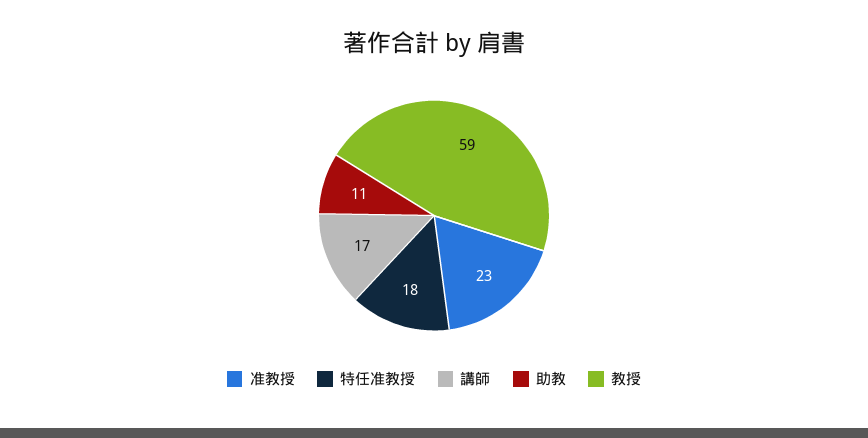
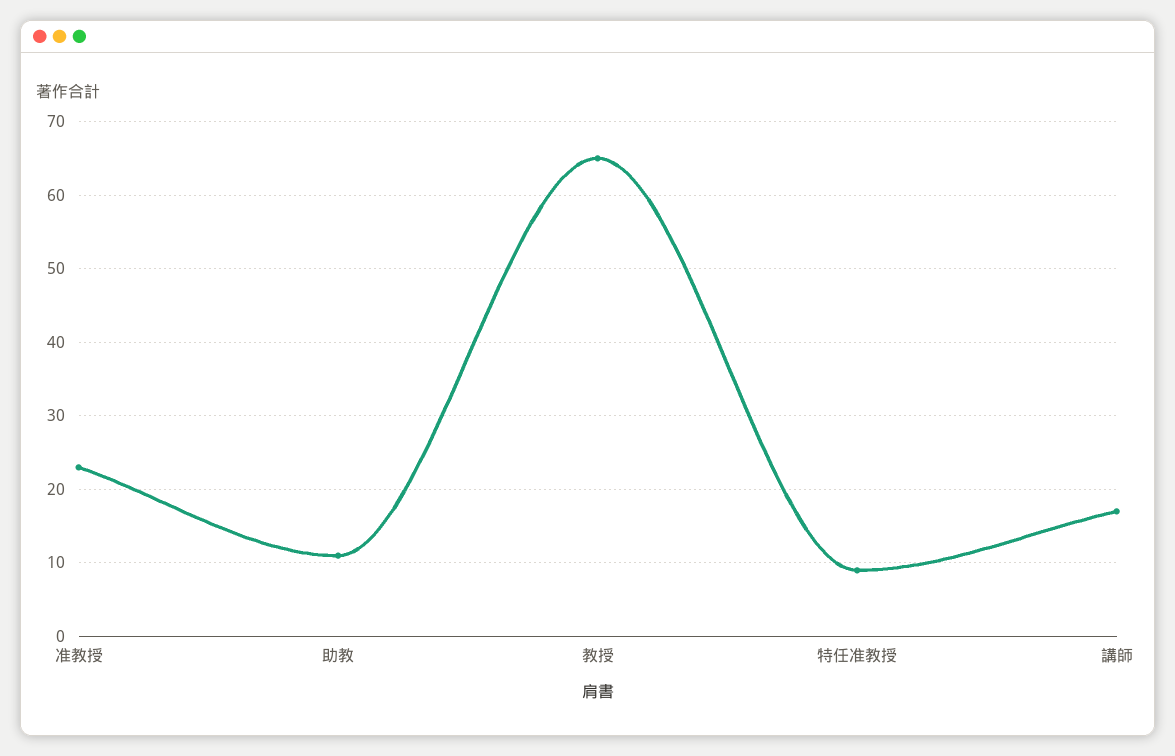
特任准教授: 18 -> 9
教授: 59 -> 65

